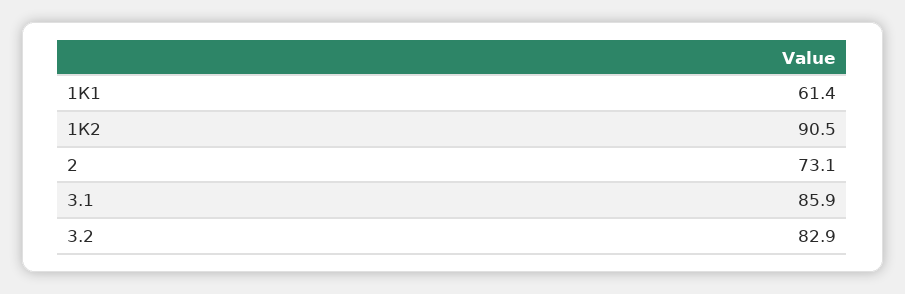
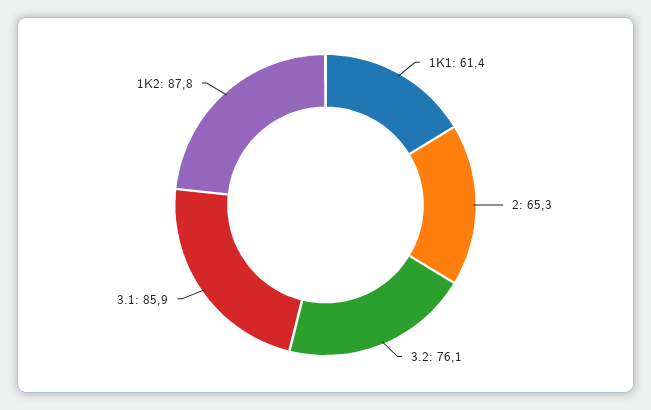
1К2: 90.5 -> 87.8
2: 73.1 -> 65.3
3.2: 82.9 -> 76.1

